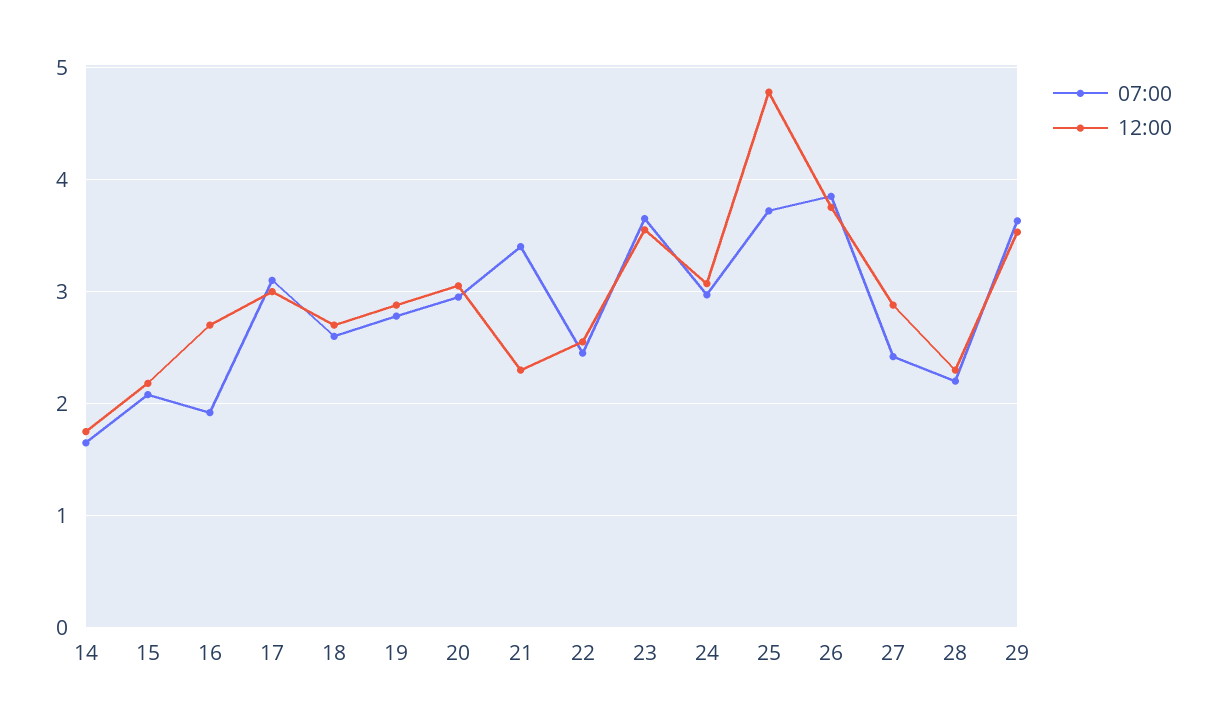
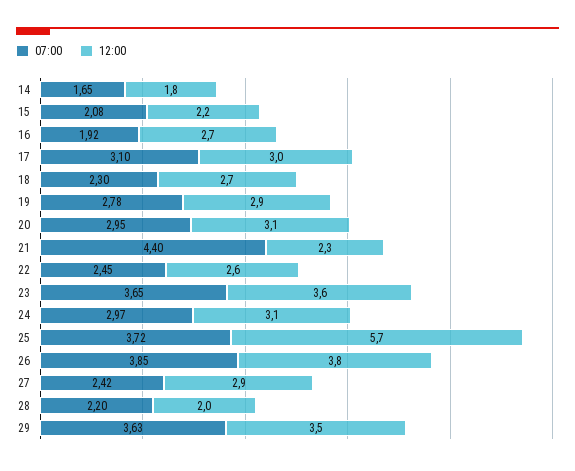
07:00, 18: 2.6 -> 2.3
07:00, 21: 3.4 -> 4.4
12:00, 25: 4.8 -> 5.7
12:00, 28: 2.3 -> 2

